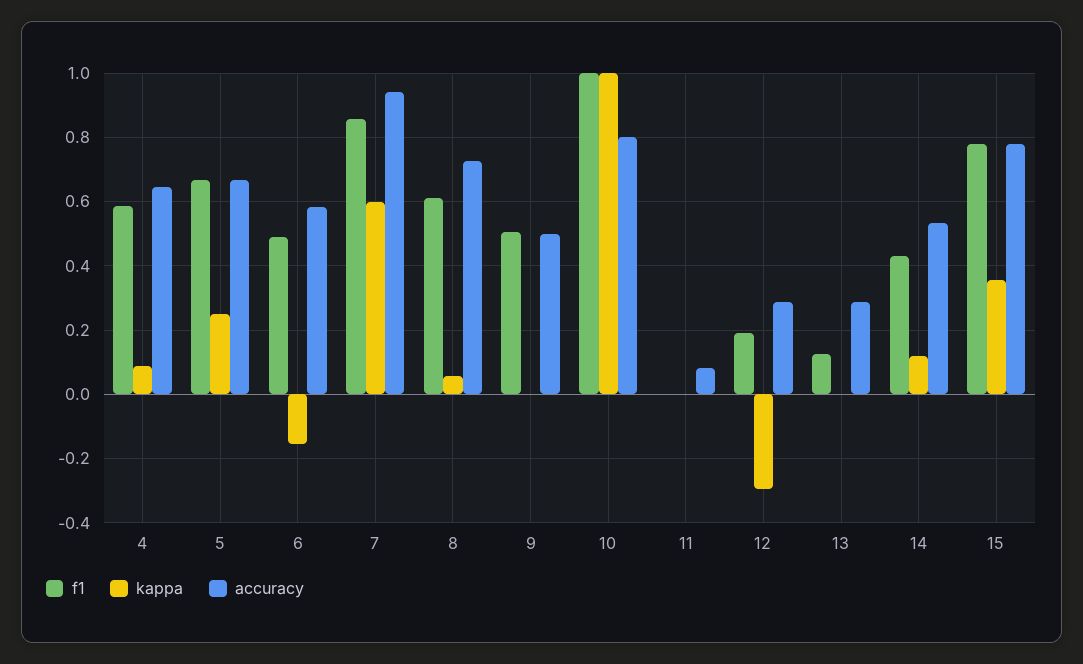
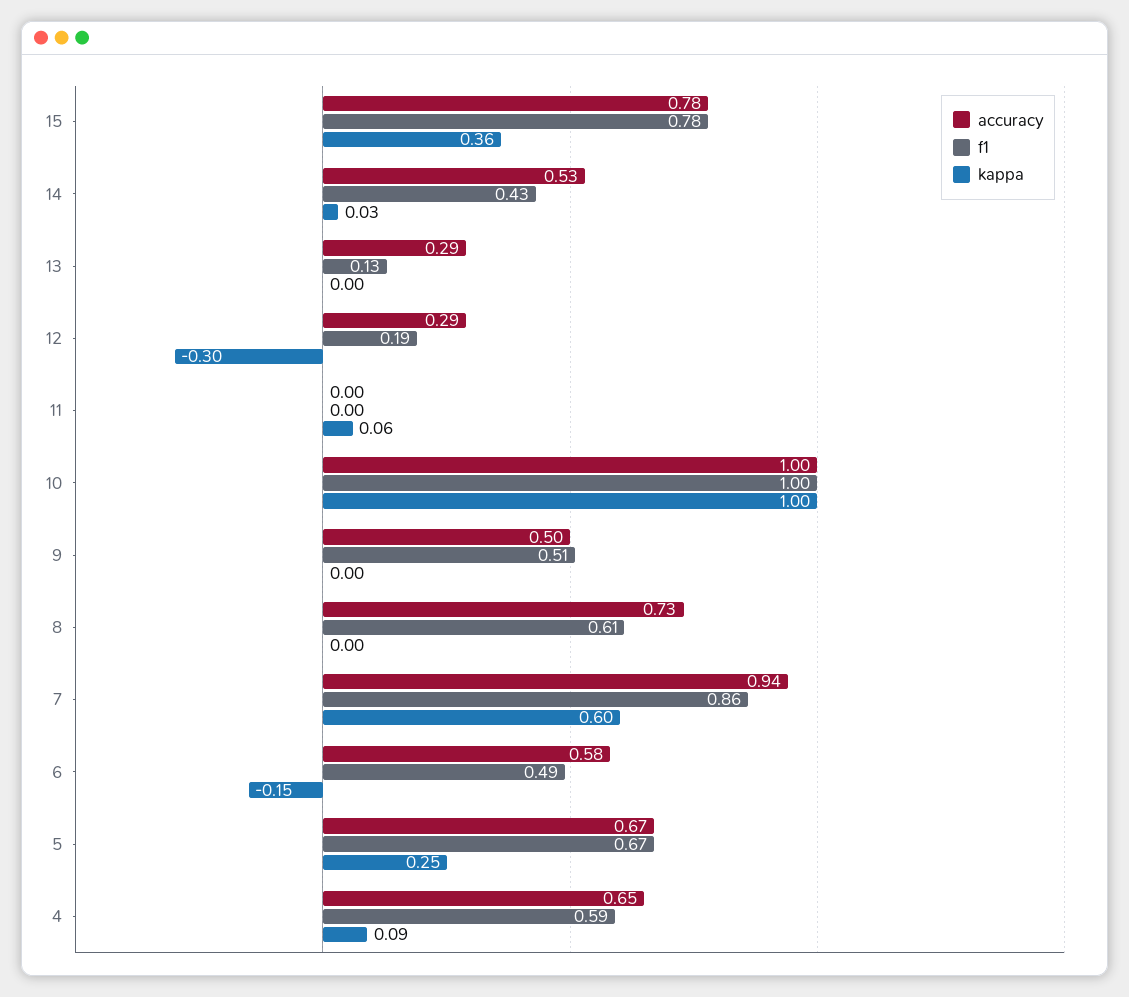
kappa, 8: 0.06 -> 0
accuracy, 10: 0.8 -> 1
kappa, 11: 0 -> 0.06
accuracy, 11: 0.08 -> 0
kappa, 14: 0.12 -> 0.03

